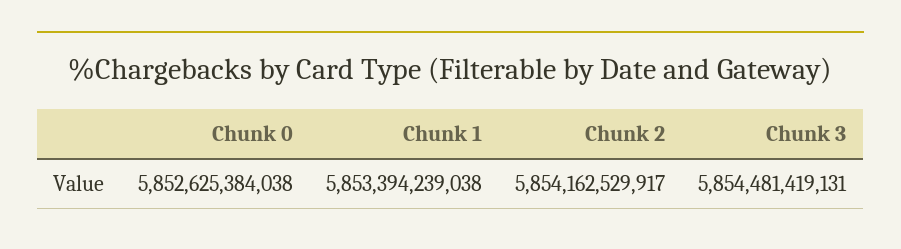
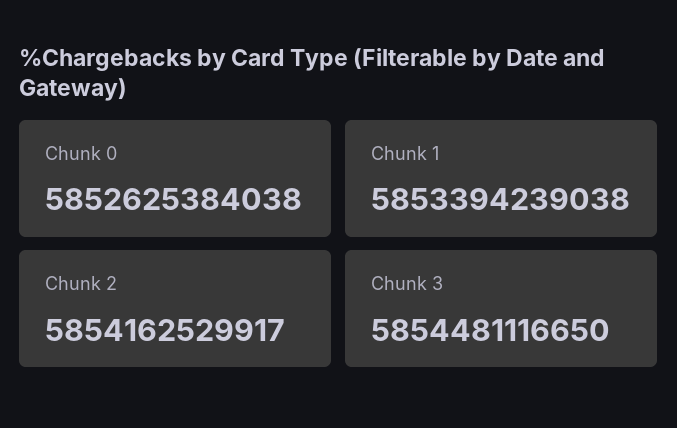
Chunk 3: 5854481419131 -> 5854481116650

